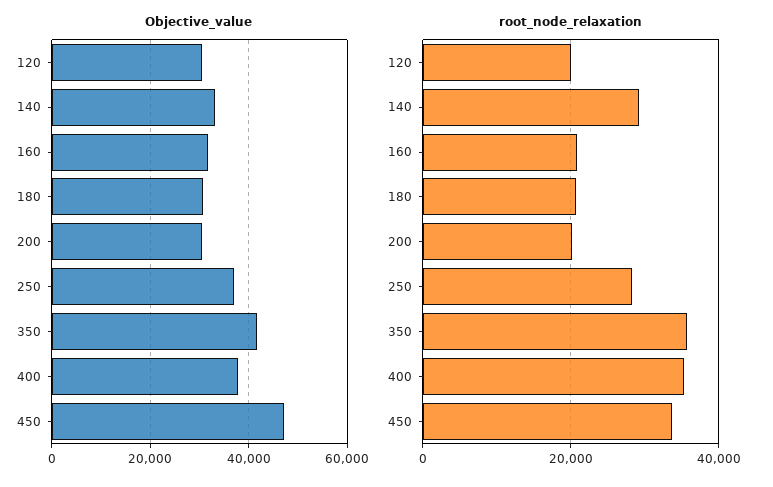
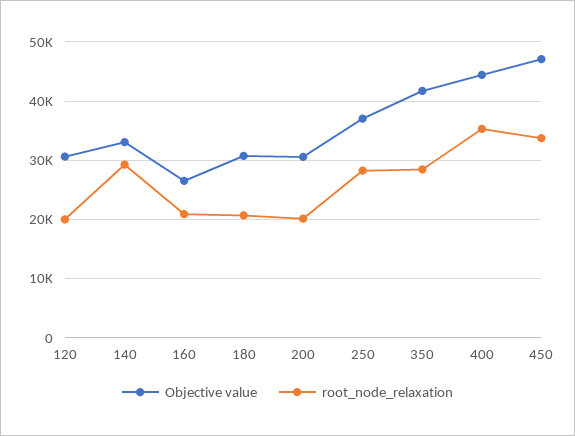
Objective_value, 160: 32000 -> 26000
Objective_value, 400: 38000 -> 44000
root_node_relaxation, 350: 36000 -> 28000

